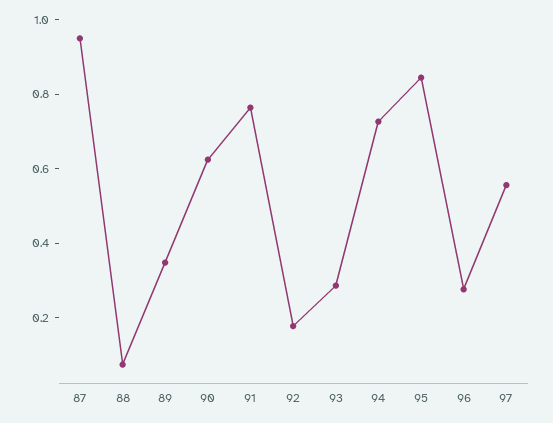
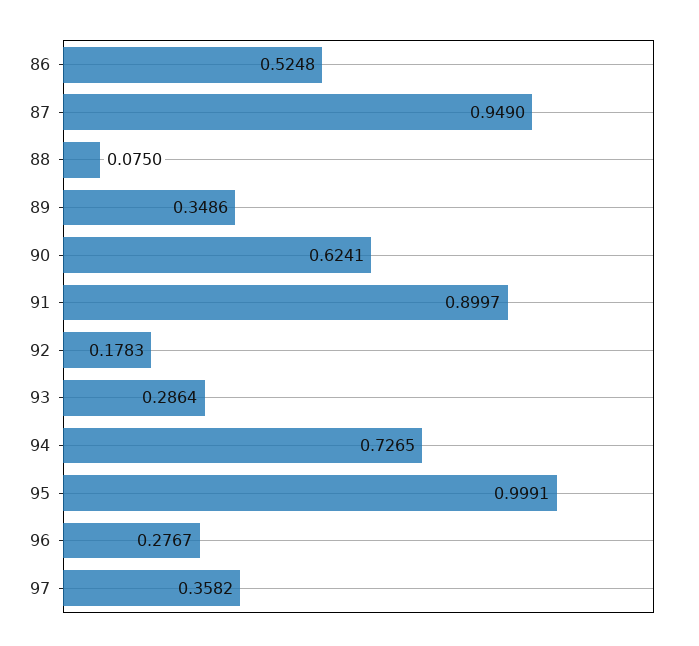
91: 0.75 -> 0.8997
95: 0.85 -> 0.9991
97: 0.55 -> 0.3582
86: none -> 0.5248

